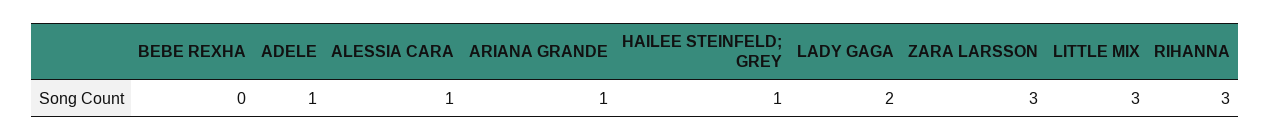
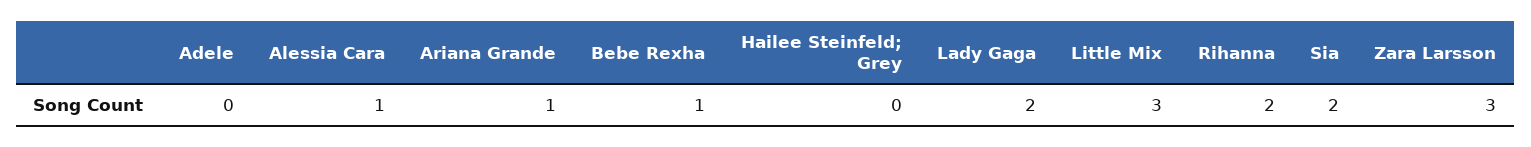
BEBE REXHA: 0 -> 1
ADELE: 1 -> 0
HAILEE STEINFELD; GREY: 1 -> 0
RIHANNA: 3 -> 2
Sia: none -> 2

